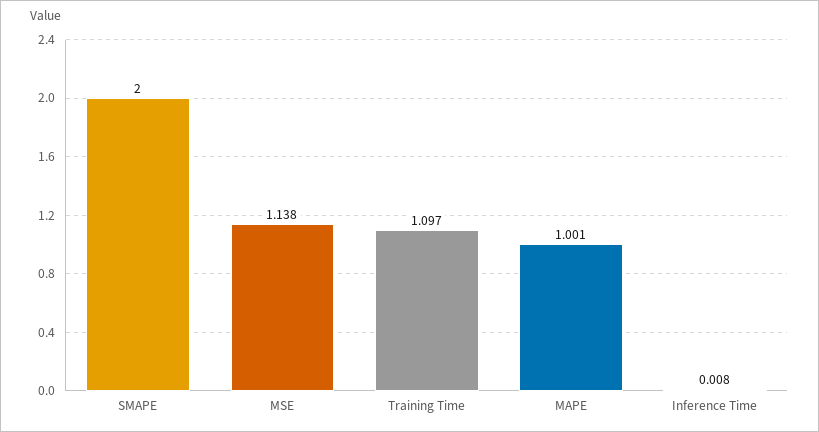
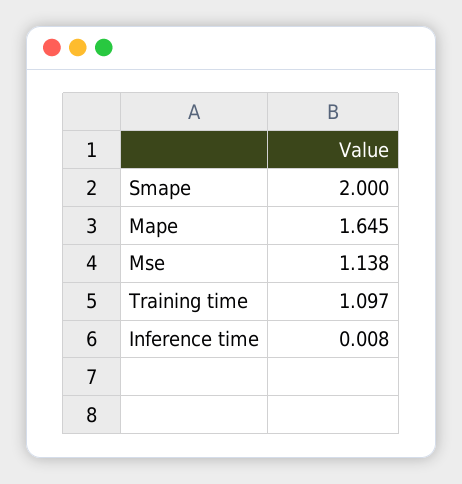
MAPE: 1.001 -> 1.645

